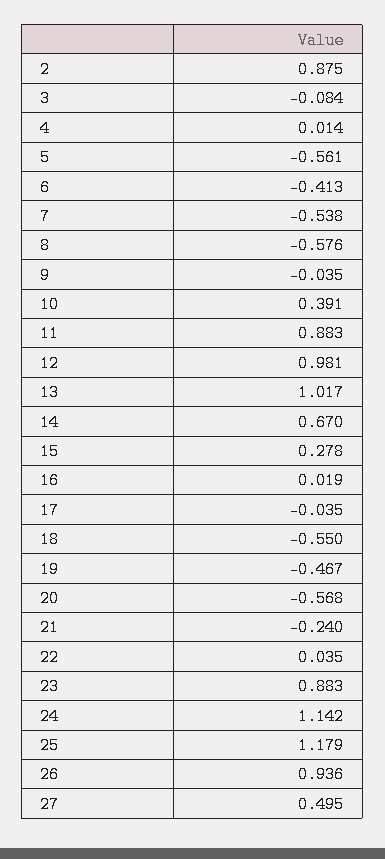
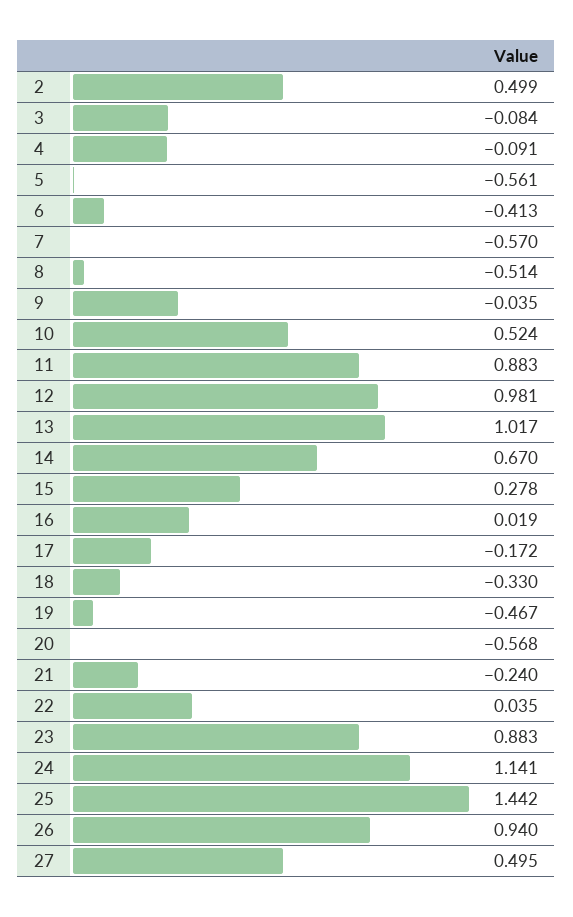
2: 0.875 -> 0.499
4: 0.014 -> -0.091
7: -0.538 -> -0.57
8: -0.576 -> -0.514
10: 0.391 -> 0.524
17: -0.035 -> -0.172
18: -0.55 -> -0.33
24: 1.142 -> 1.141
25: 1.179 -> 1.442
26: 0.936 -> 0.94

